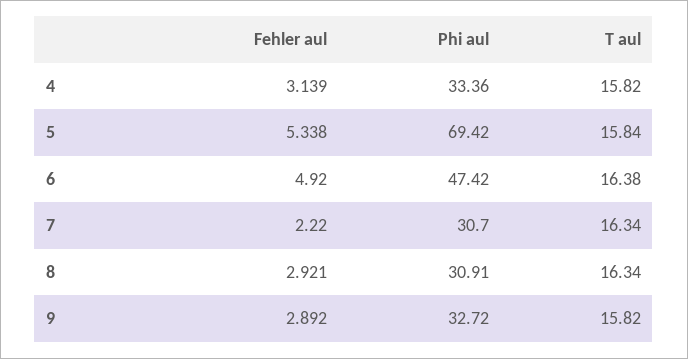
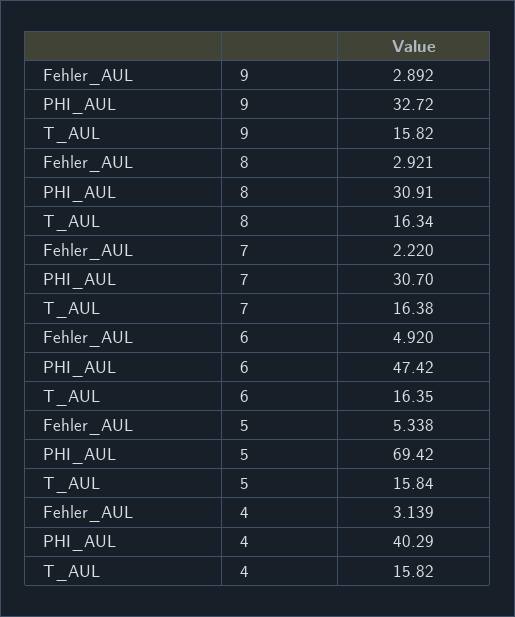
Phi aul, 4: 33.36 -> 40.29
T aul, 6: 16.38 -> 16.35
T aul, 7: 16.34 -> 16.38

